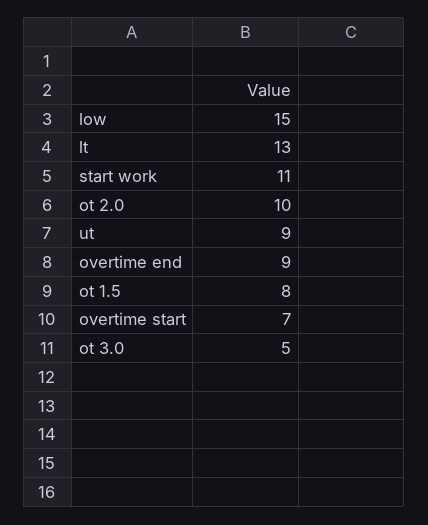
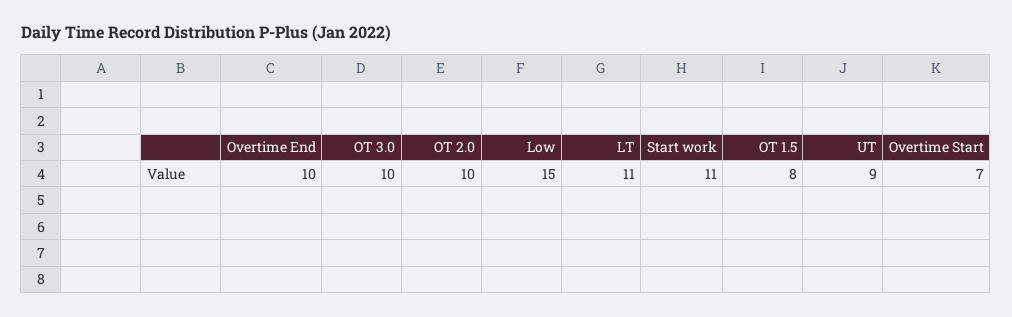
lt: 13 -> 11
overtime end: 9 -> 10
ot 3.0: 5 -> 10

